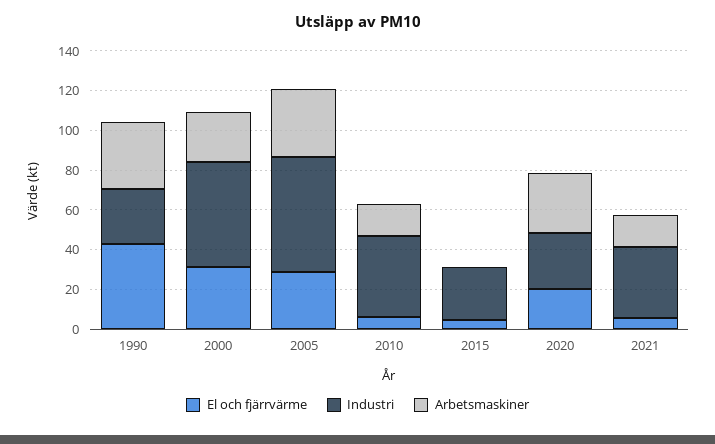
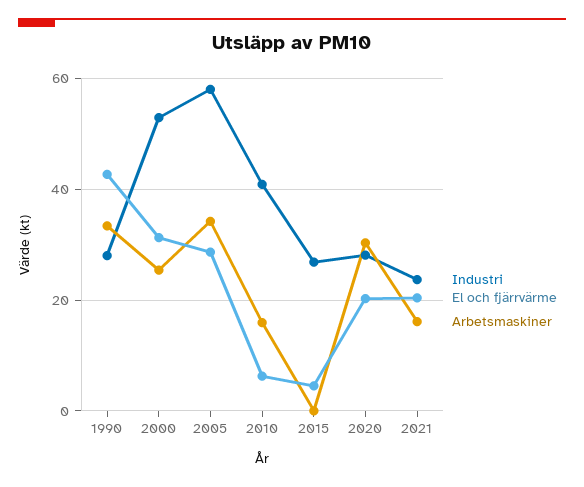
El och fjärrvärme, 2021: 5 -> 20
Industri, 2021: 35 -> 24

